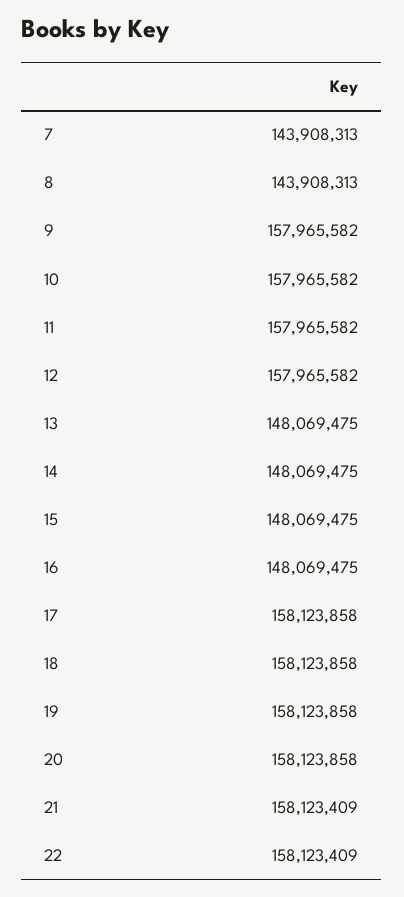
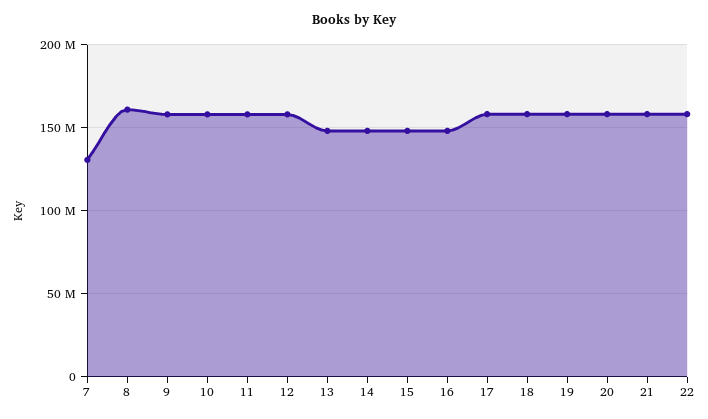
7: 143908313 -> 130000000
8: 143908313 -> 160000000

